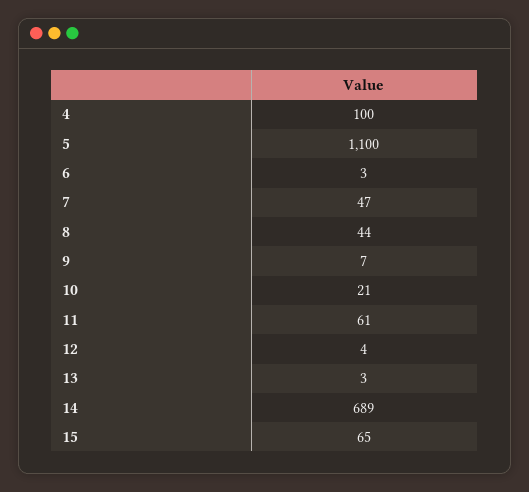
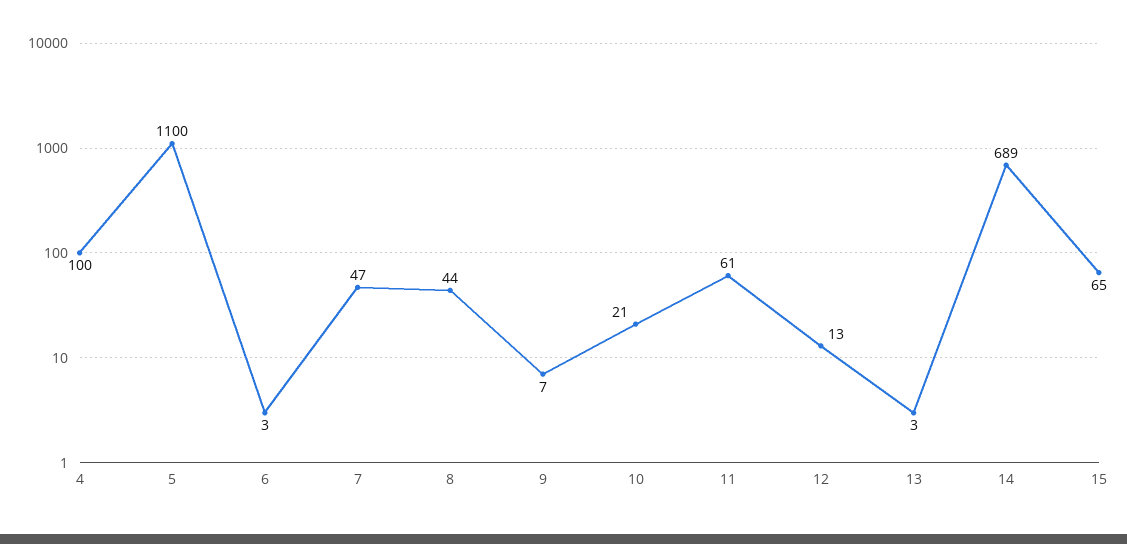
12: 4 -> 13

